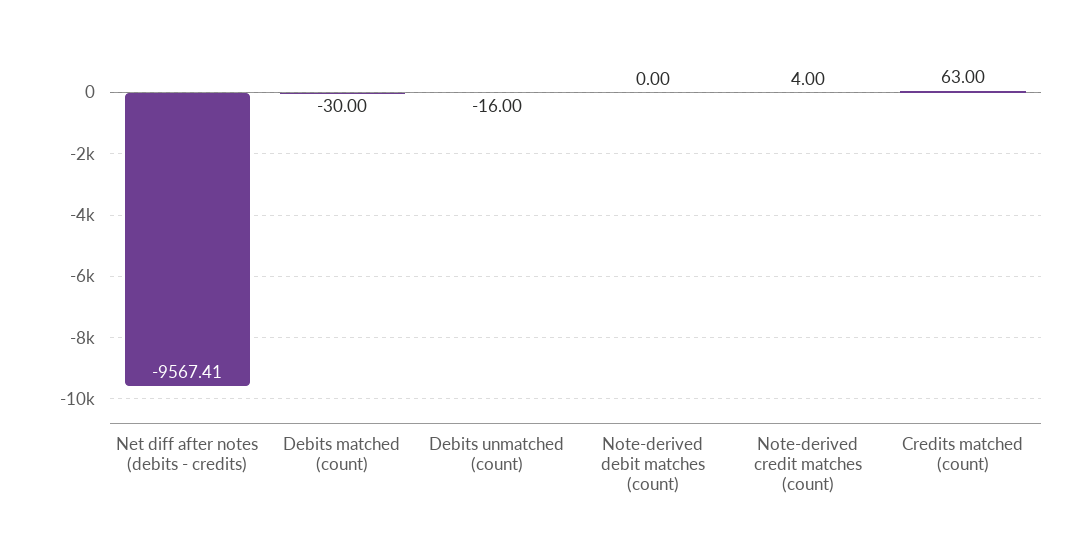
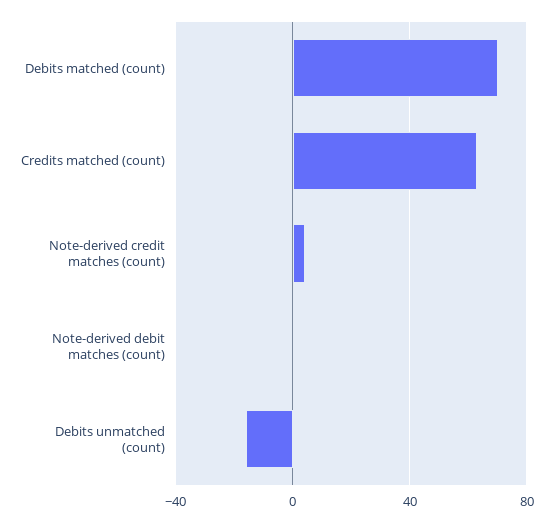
Net diff after notes (debits - credits): -9567.41 -> none
Debits matched (count): -30 -> 70

